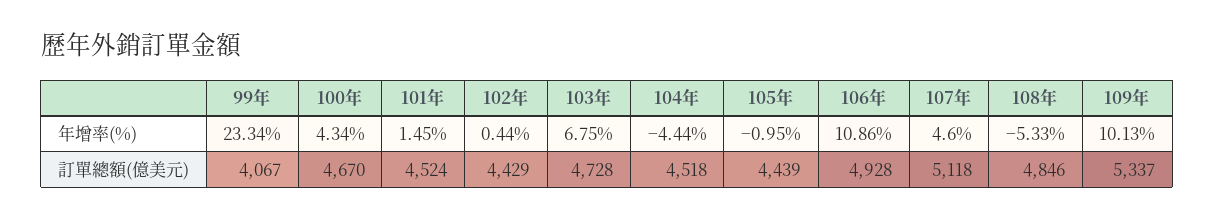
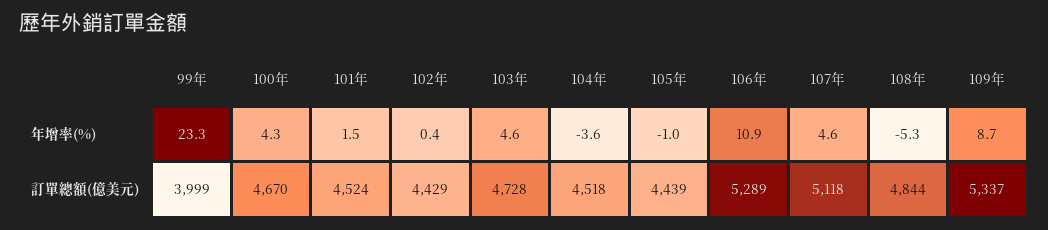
103年, 年增率(%): 6.75 -> 4.6
104年, 年增率(%): -4.44 -> -3.6
109年, 年增率(%): 10.13 -> 8.7
99年, 訂單總額(億美元): 4067 -> 3999
106年, 訂單總額(億美元): 4928 -> 5289
108年, 訂單總額(億美元): 4846 -> 4844

